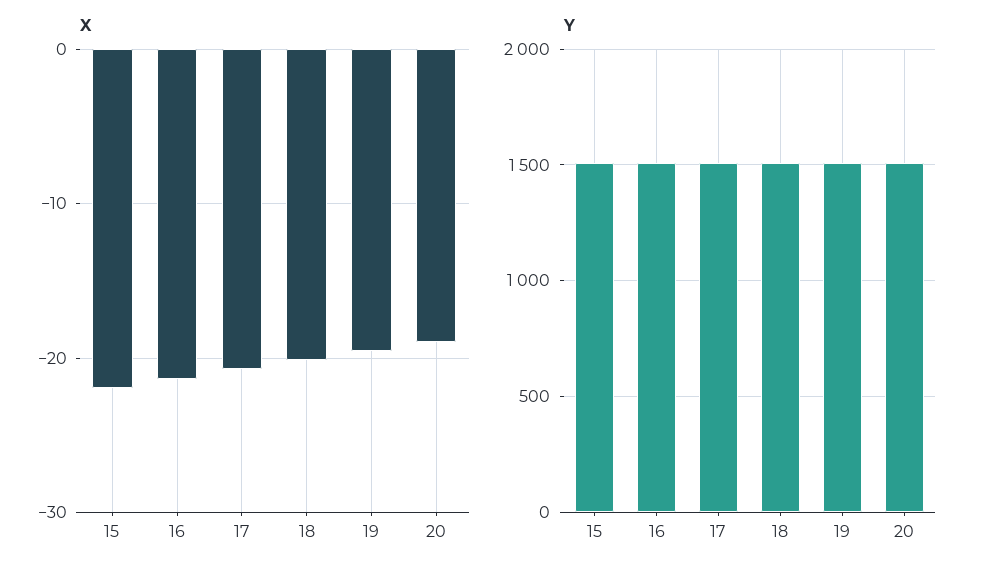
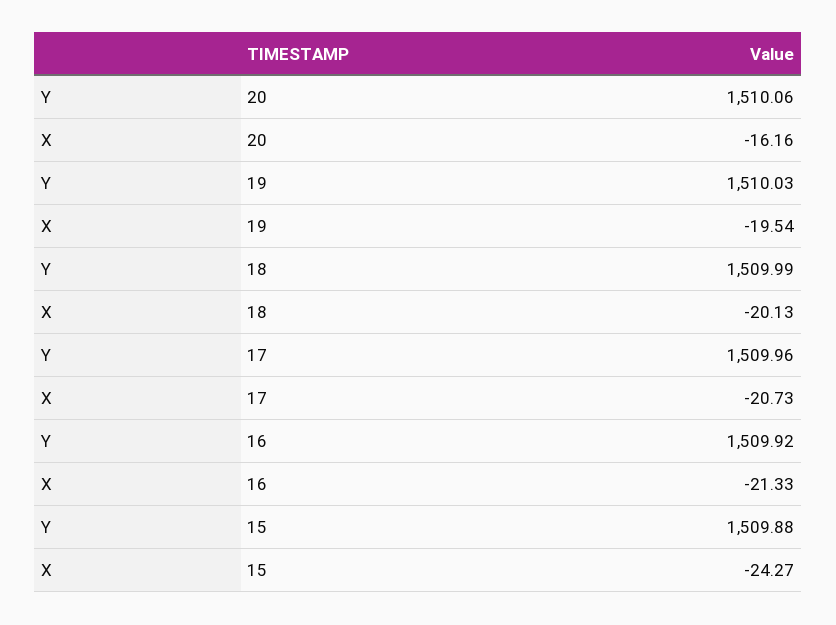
X, 15: -22 -> -24.27
X, 20: -19 -> -16.16

